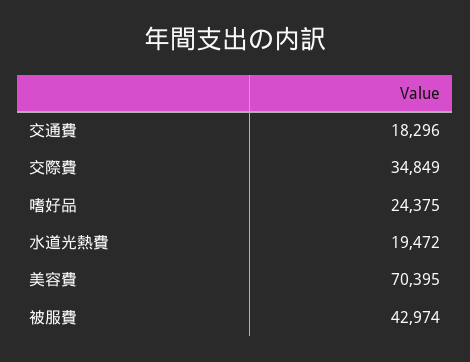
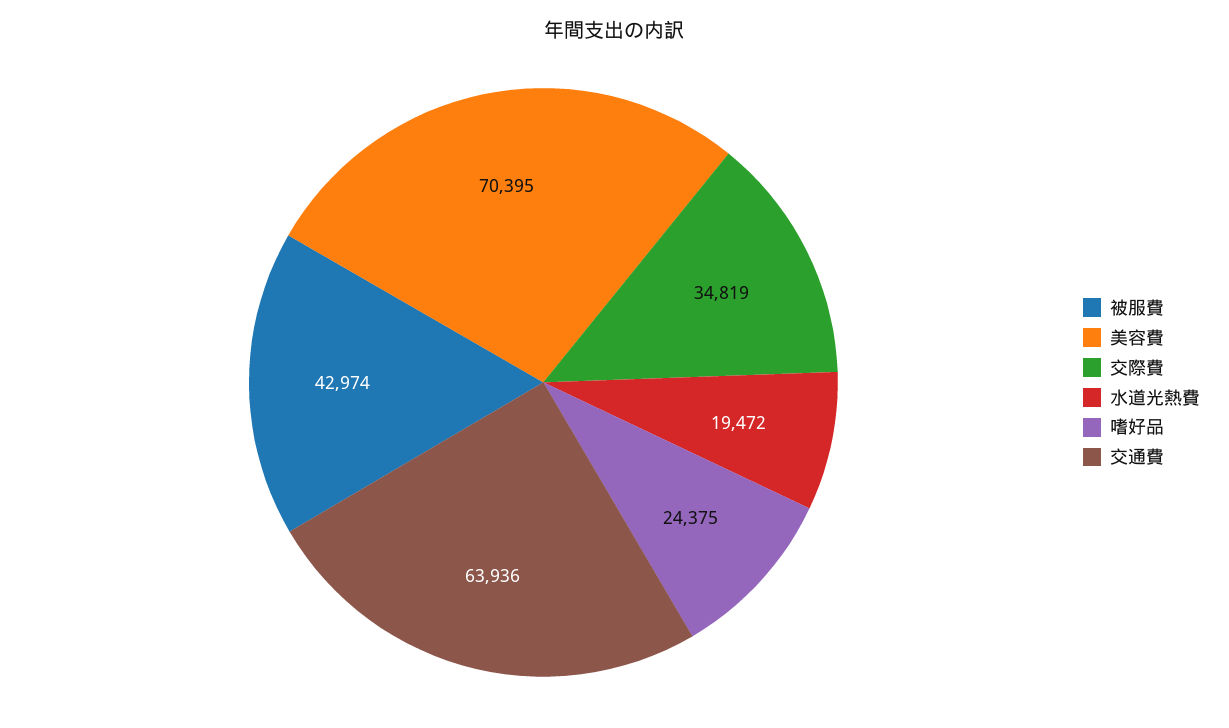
交通費: 18296 -> 63936
交際費: 34849 -> 34819

